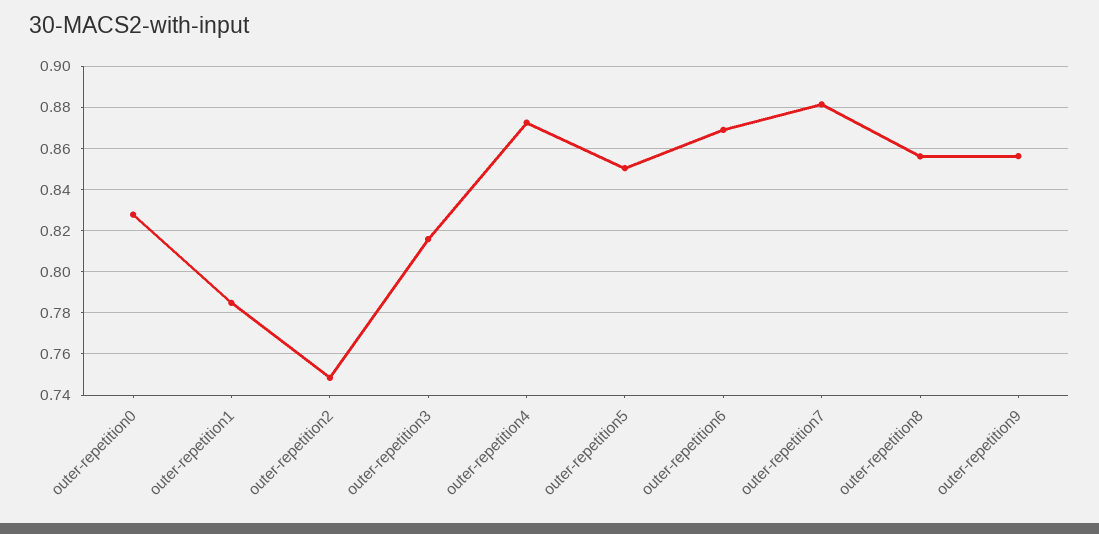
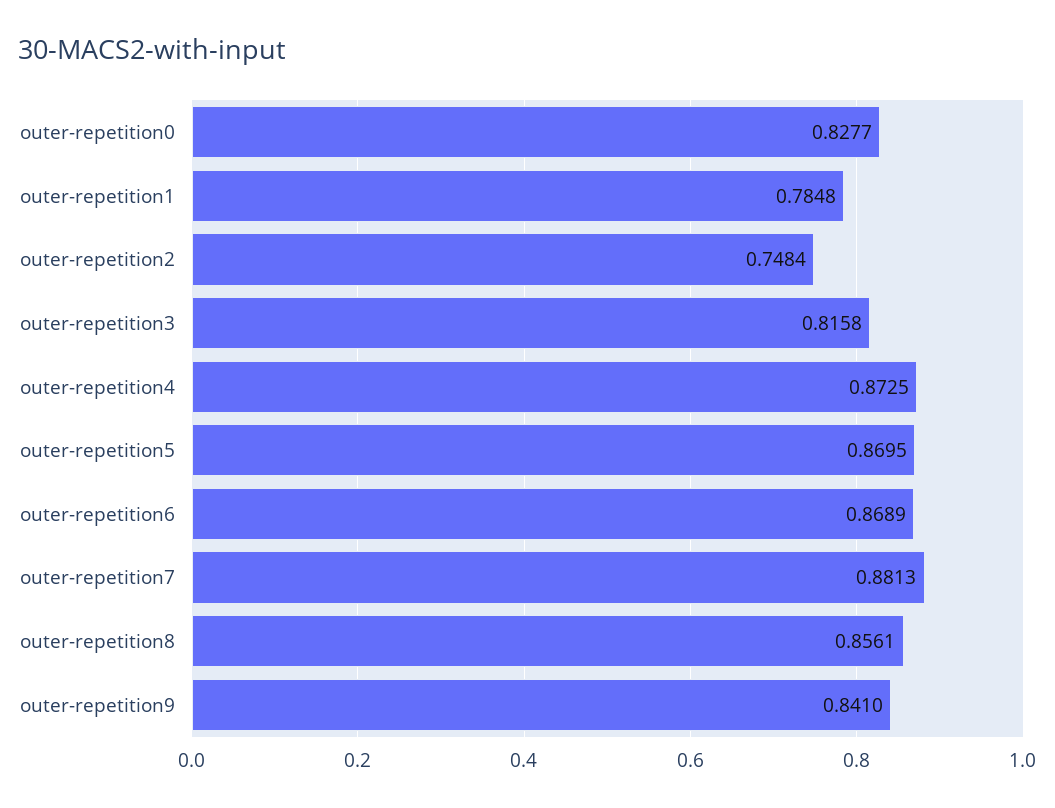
outer-repetition5: 0.85 -> 0.8695
outer-repetition9: 0.855 -> 0.841

